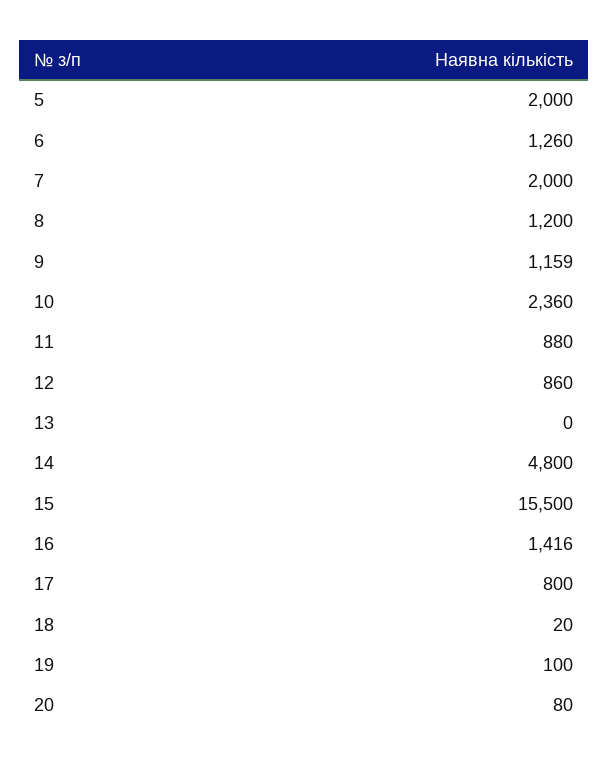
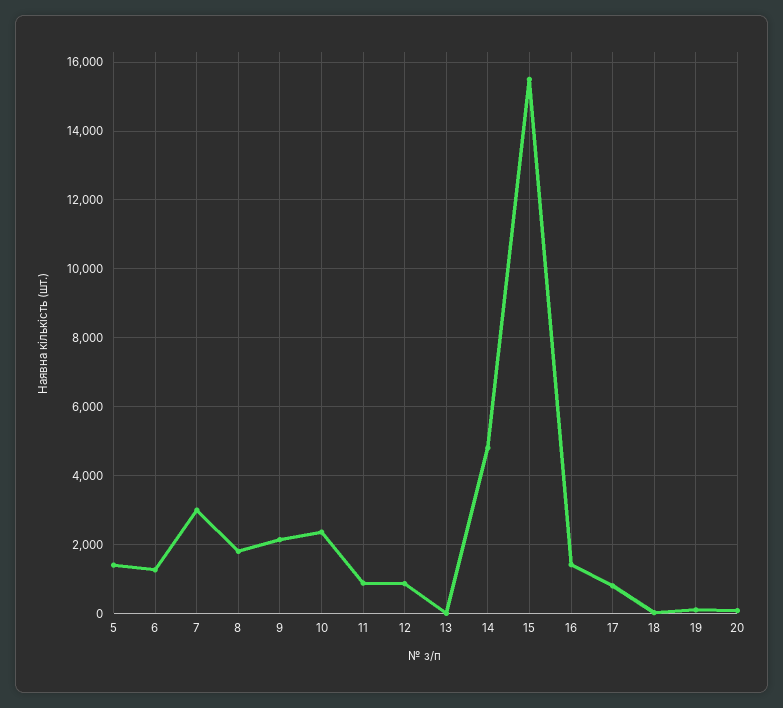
5: 2000 -> 1400
7: 2000 -> 3000
8: 1200 -> 1800
9: 1159 -> 2200

